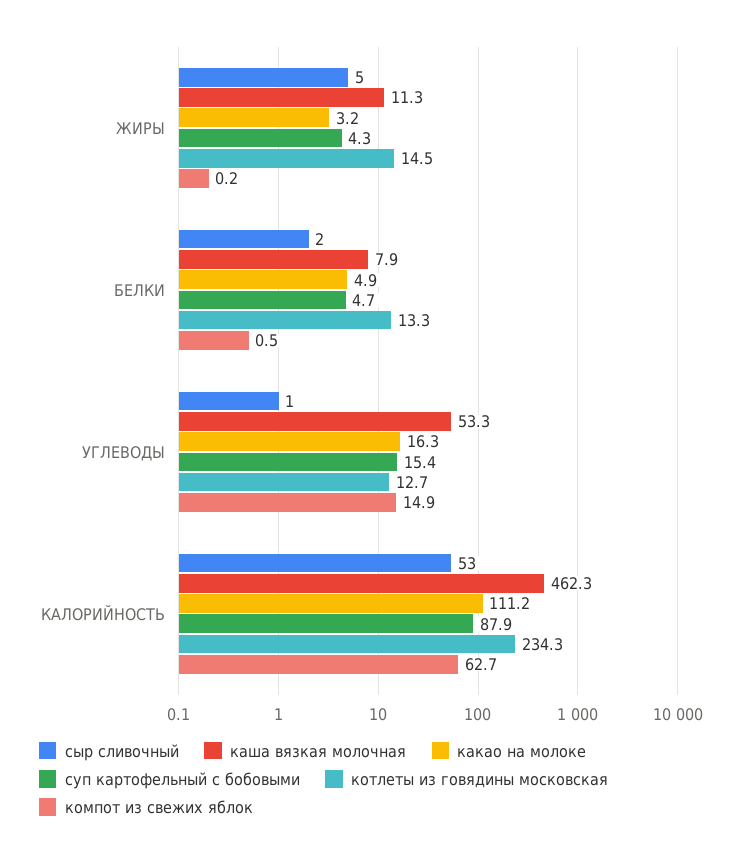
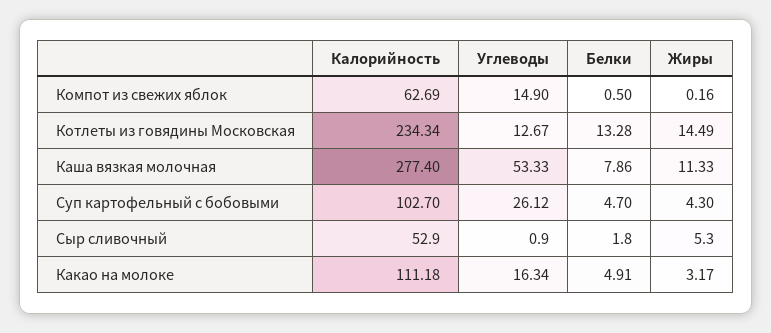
суп картофельный с бобовыми, УГЛЕВОДЫ: 15.4 -> 26.12
каша вязкая молочная, КАЛОРИЙНОСТЬ: 462.3 -> 277.4
суп картофельный с бобовыми, КАЛОРИЙНОСТЬ: 87.9 -> 102.7

